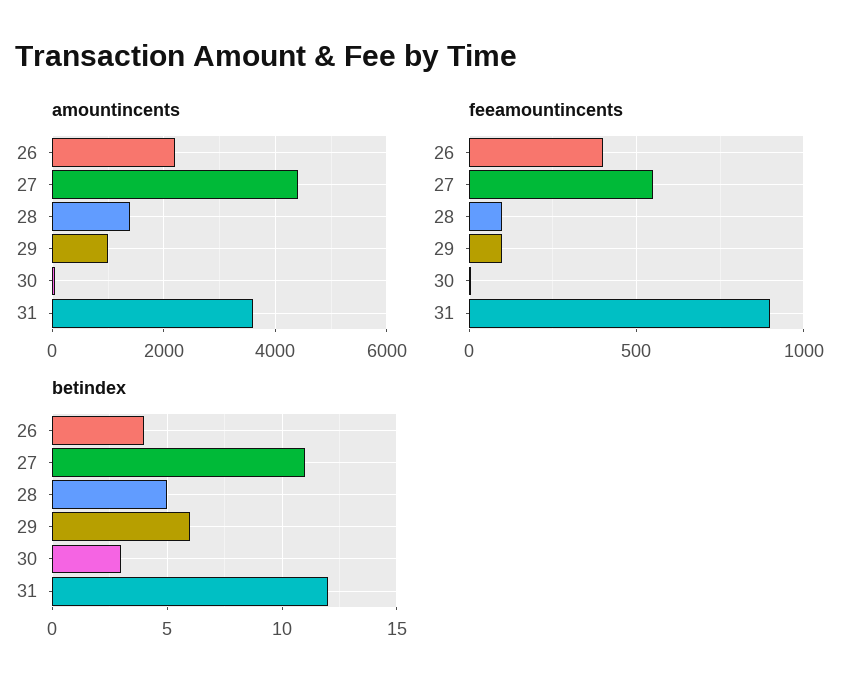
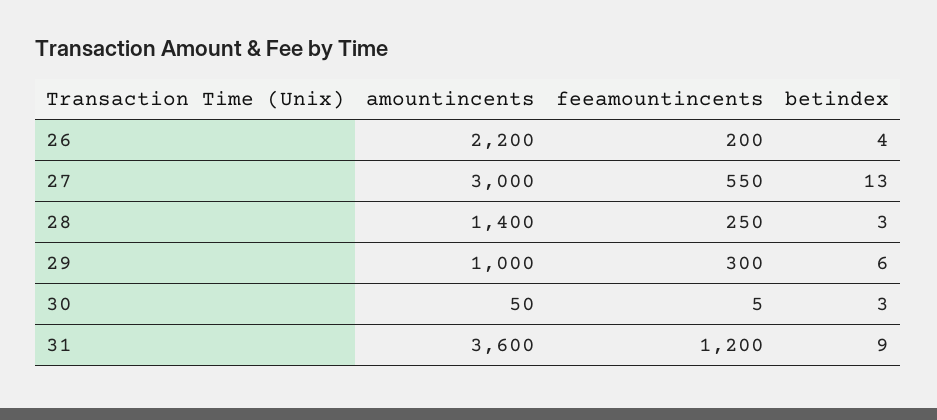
amountincents, 27: 4400 -> 3000
feeamountincents, 26: 400 -> 200
feeamountincents, 28: 100 -> 250
feeamountincents, 29: 100 -> 300
feeamountincents, 31: 900 -> 1200
betindex, 27: 11 -> 13
betindex, 28: 5 -> 3
betindex, 31: 12 -> 9

